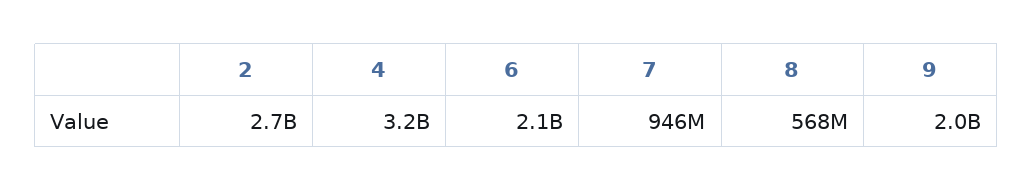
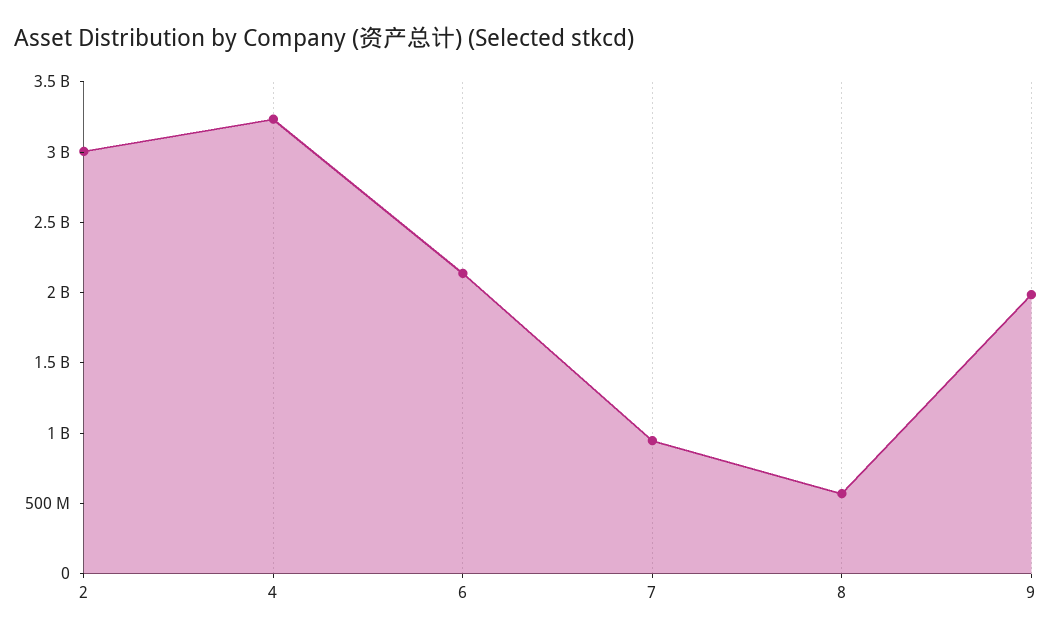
2: 2700000000 -> 3000000000

